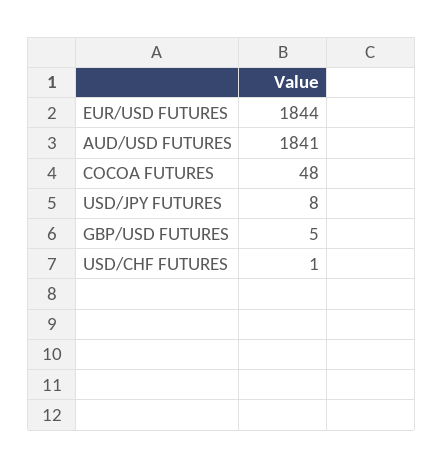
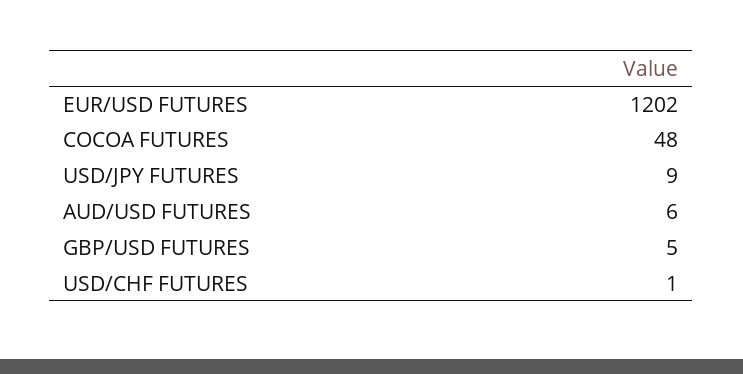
EUR/USD FUTURES: 1844 -> 1202
AUD/USD FUTURES: 1841 -> 6
USD/JPY FUTURES: 8 -> 9

